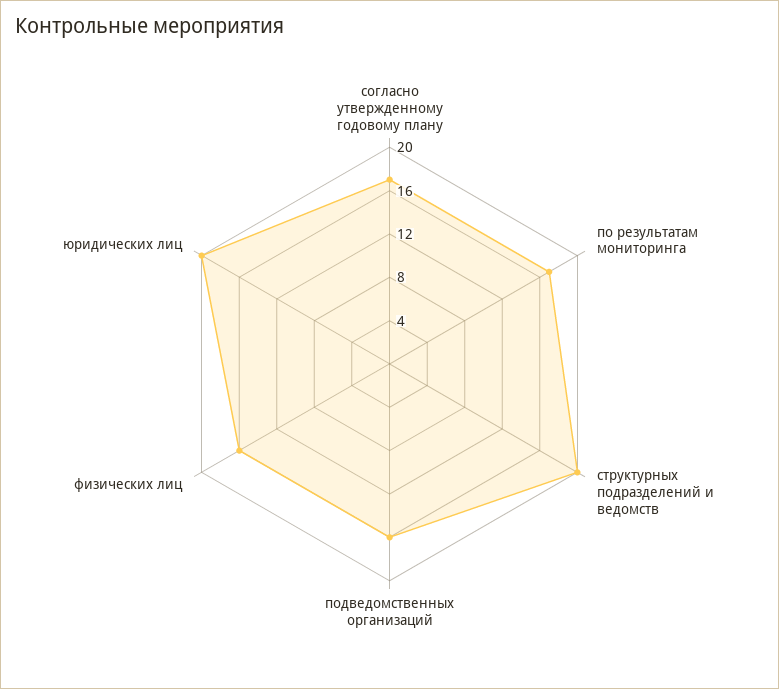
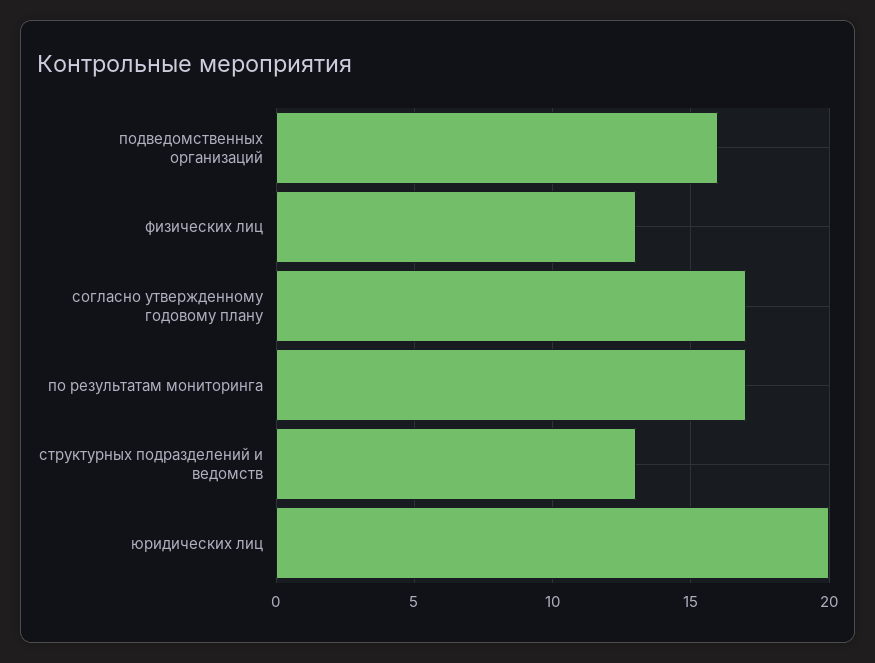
структурных подразделений и ведомств: 20 -> 13
физических лиц: 16 -> 13

